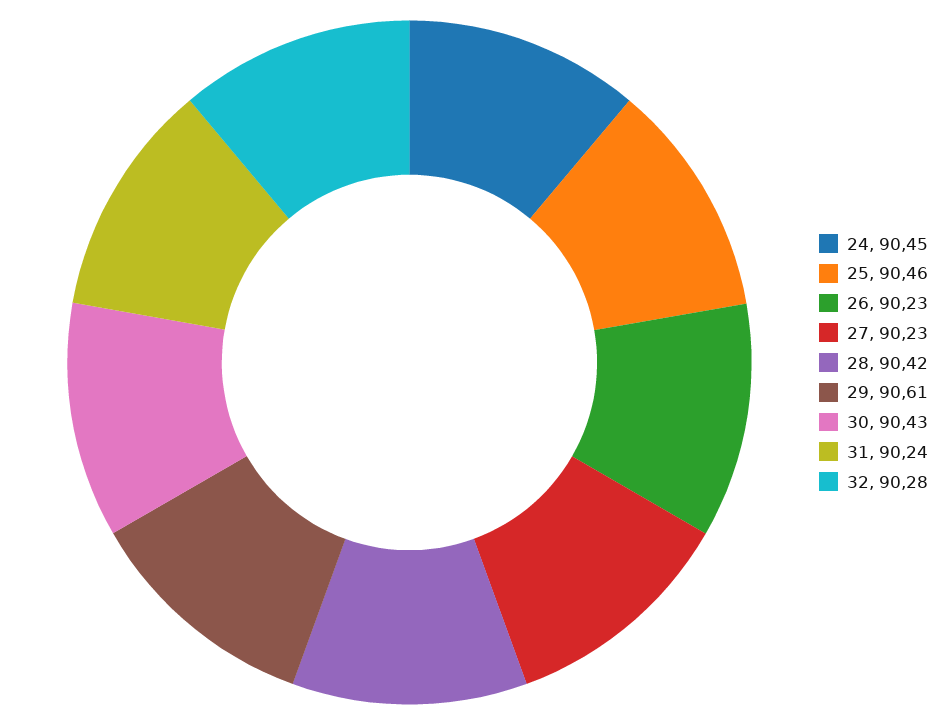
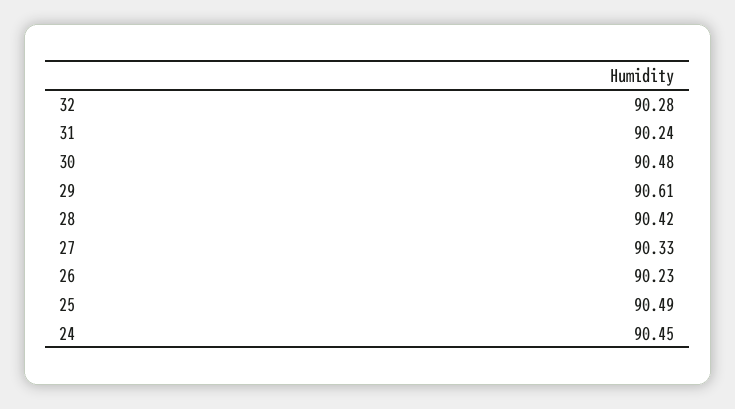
25: 90.46 -> 90.49
27: 90.23 -> 90.33
30: 90.43 -> 90.48

